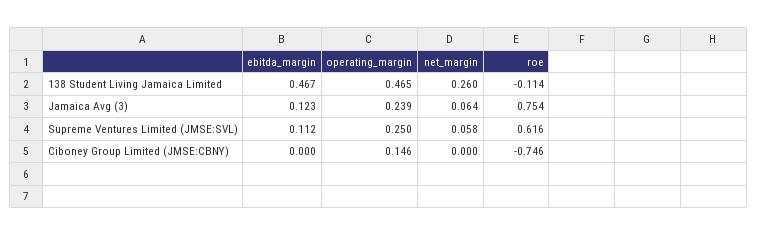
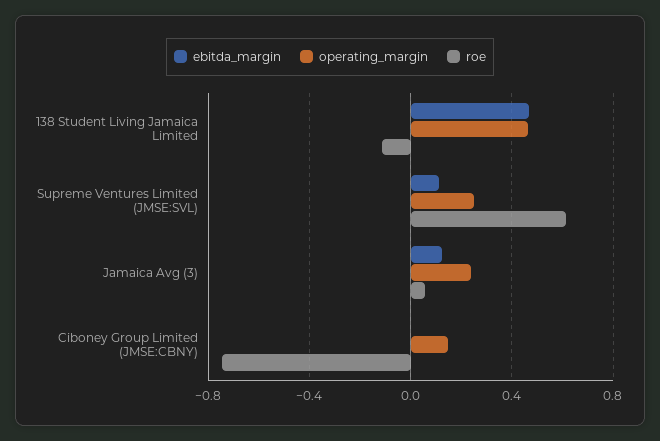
net_margin, 138 Student Living Jamaica Limited: 0.26 -> none
net_margin, Jamaica Avg (3): 0.064 -> none
roe, Jamaica Avg (3): 0.754 -> 0.05
net_margin, Supreme Ventures Limited (JMSE:SVL): 0.058 -> none
net_margin, Ciboney Group Limited (JMSE:CBNY): 0 -> none

